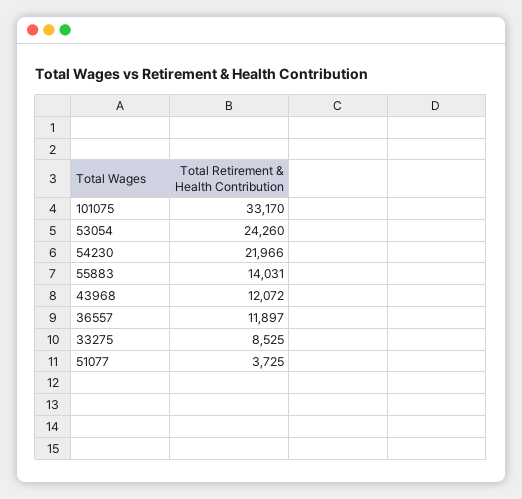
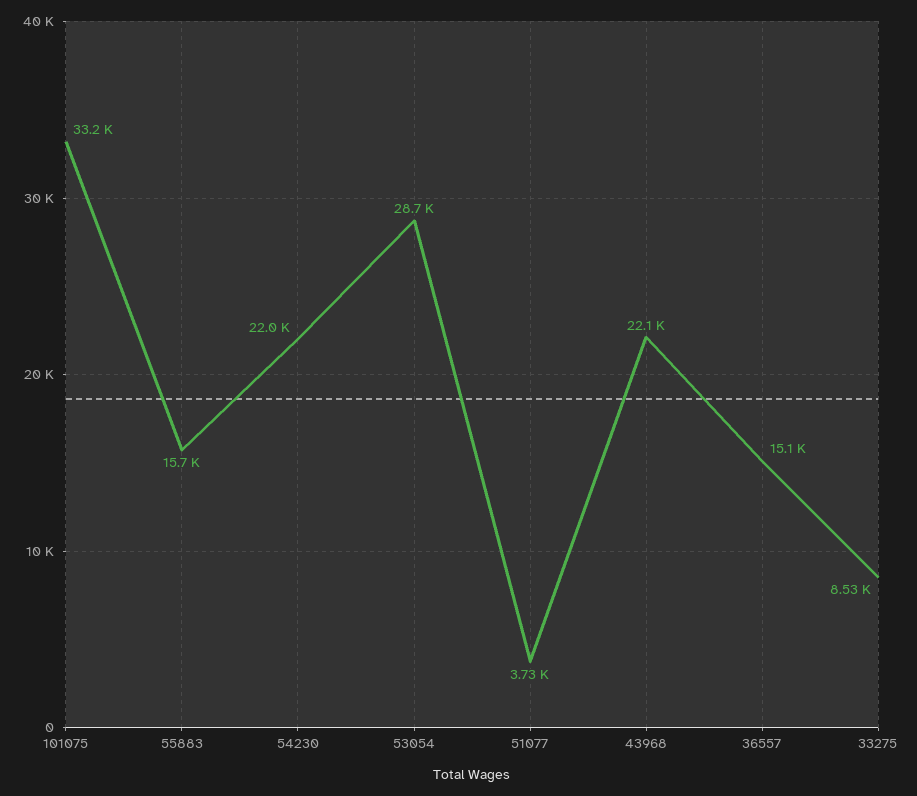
53054: 24260 -> 28700
55883: 14031 -> 15700
43968: 12072 -> 22100
36557: 11897 -> 15100

